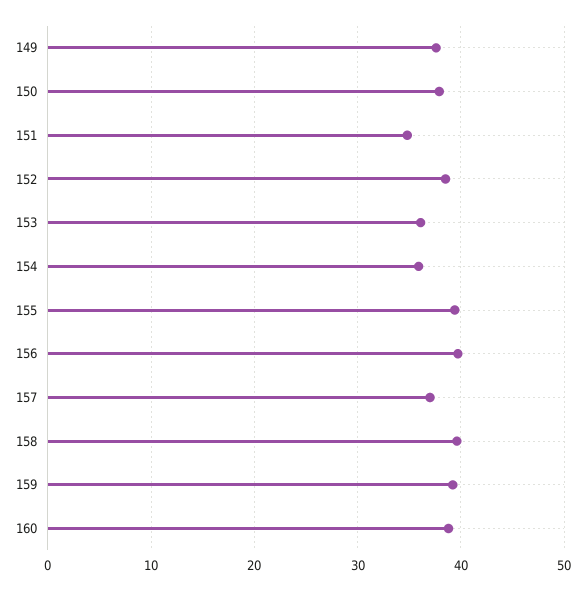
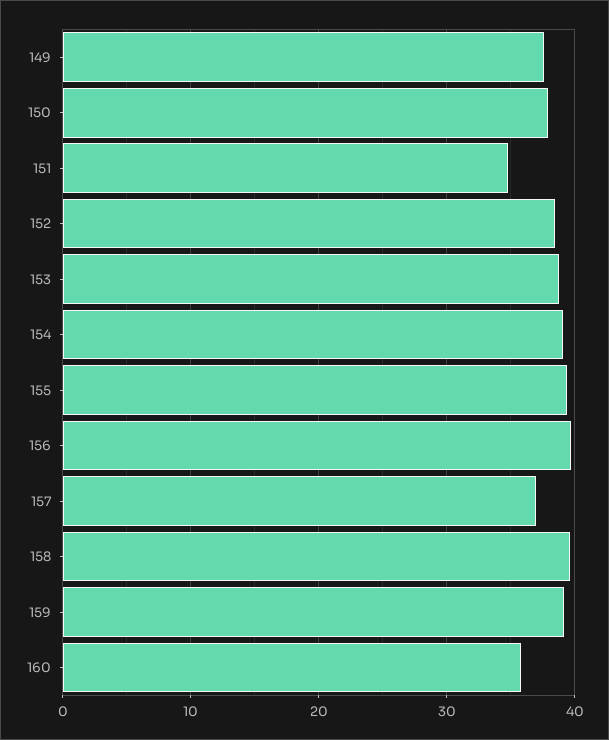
153: 36 -> 39
154: 36 -> 39
160: 39 -> 36

